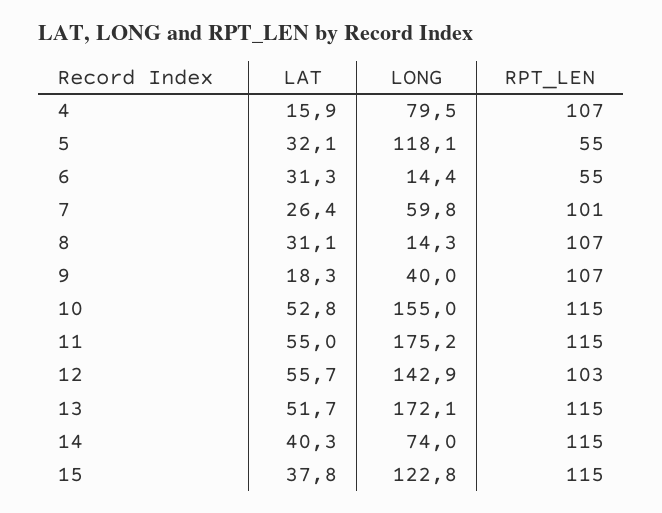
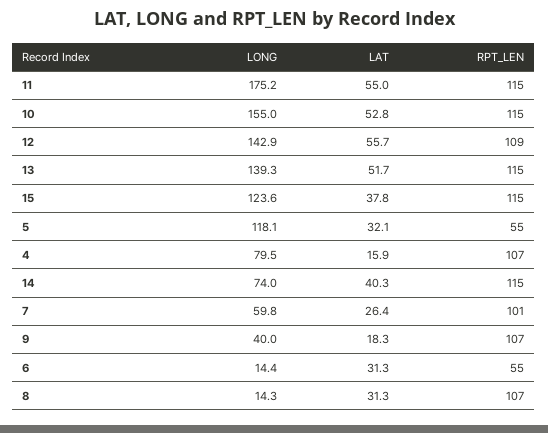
LAT, 8: 31.1 -> 31.3
RPT_LEN, 12: 103 -> 109
LONG, 13: 172.1 -> 139.3
LONG, 15: 122.8 -> 123.6

